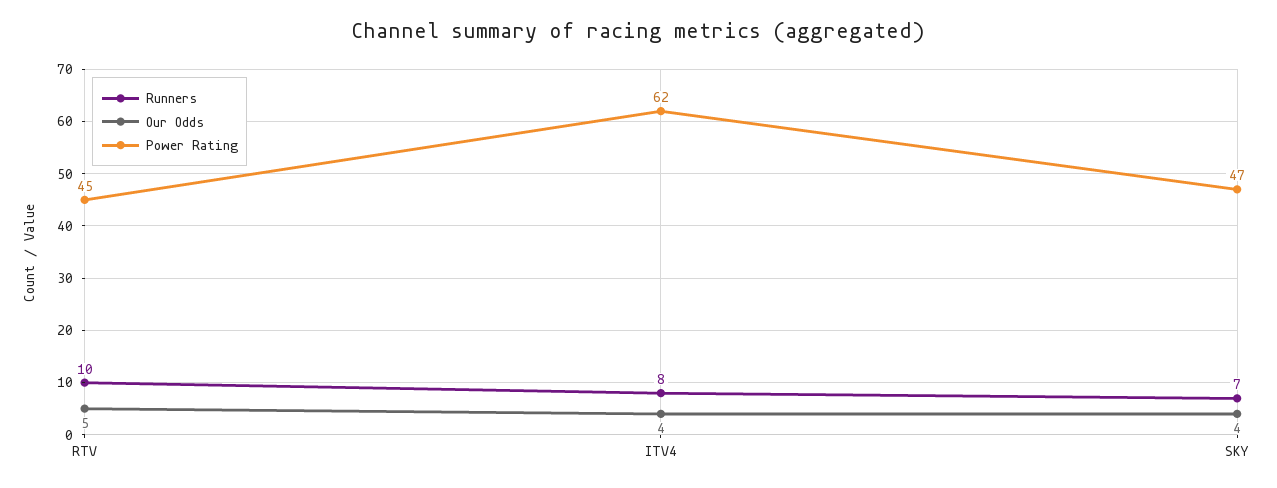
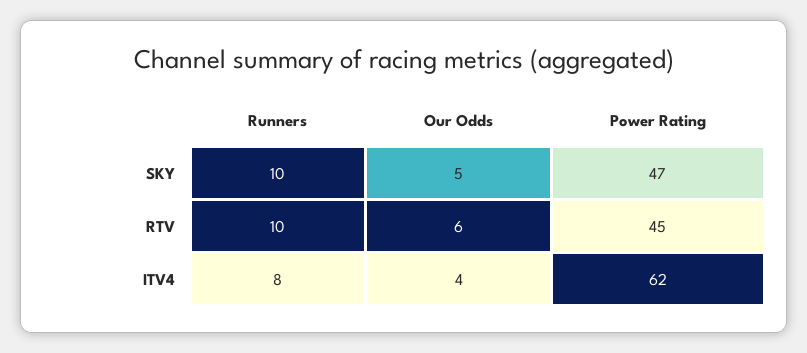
Our Odds, RTV: 5 -> 6
Runners, SKY: 7 -> 10
Our Odds, SKY: 4 -> 5

